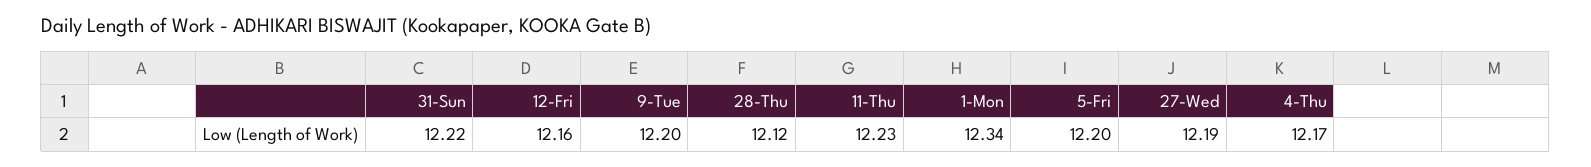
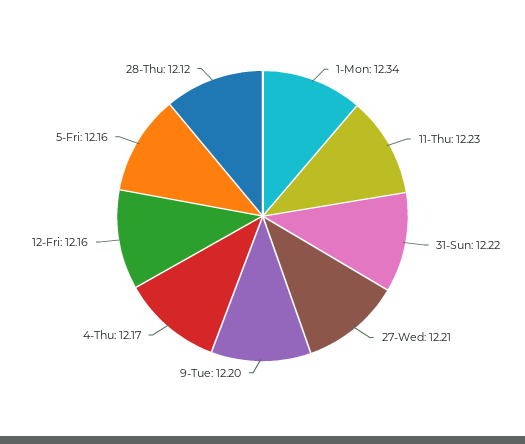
5-Fri: 12.2 -> 12.16
27-Wed: 12.19 -> 12.21

